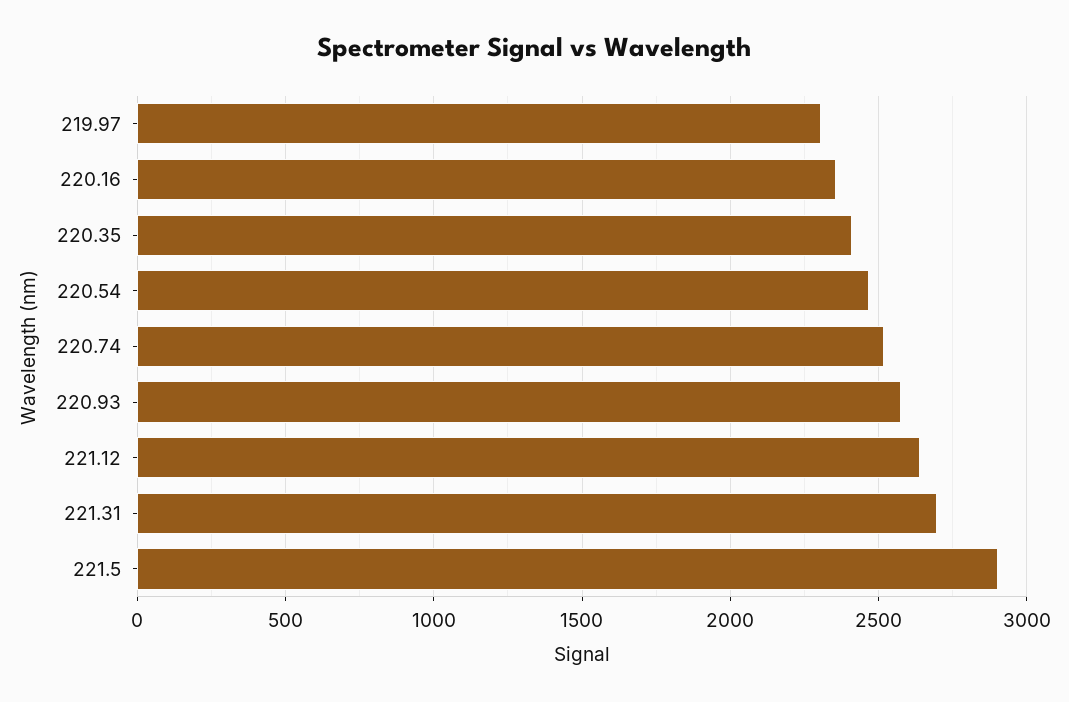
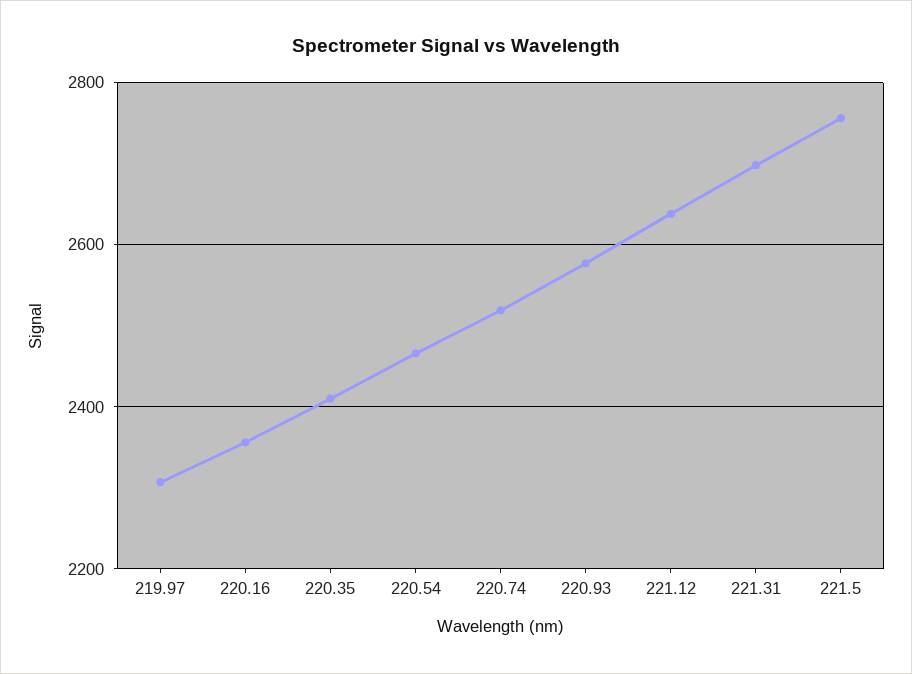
221.5: 2900 -> 2760

